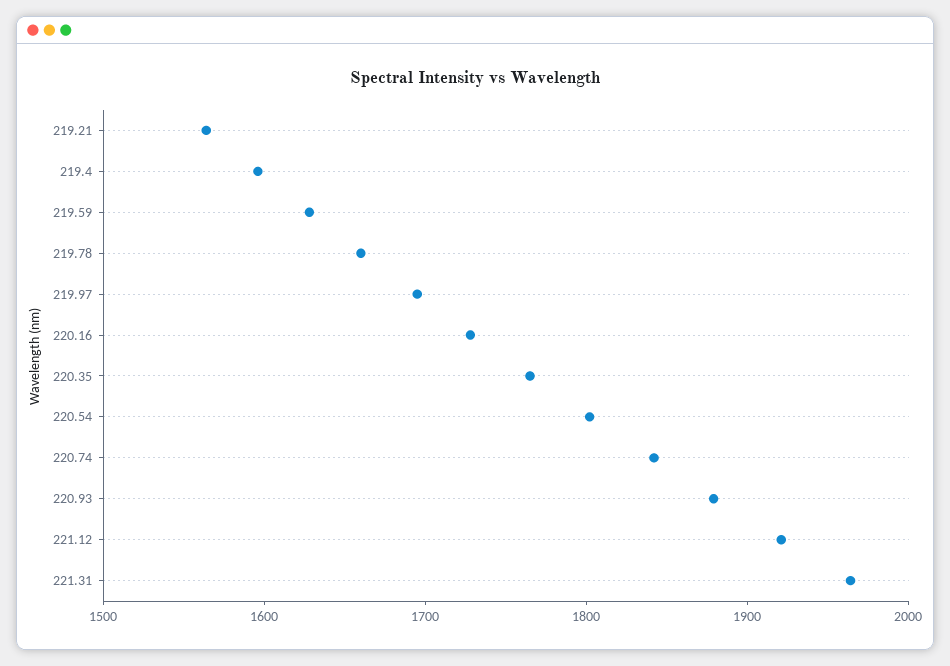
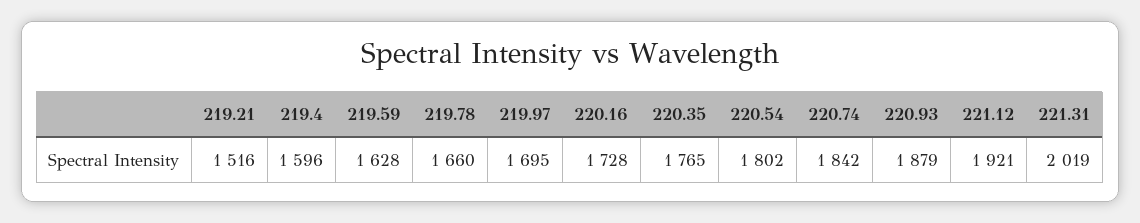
219.21: 1560 -> 1516
221.31: 1960 -> 2019

